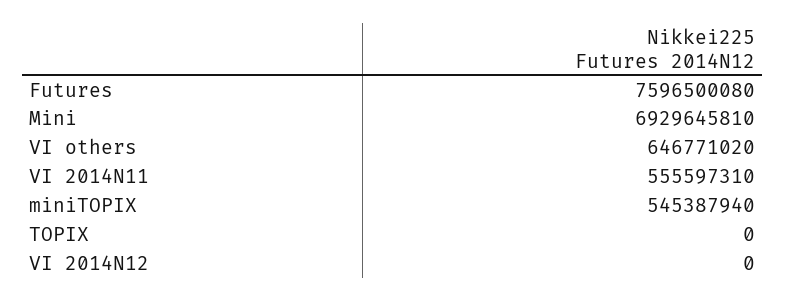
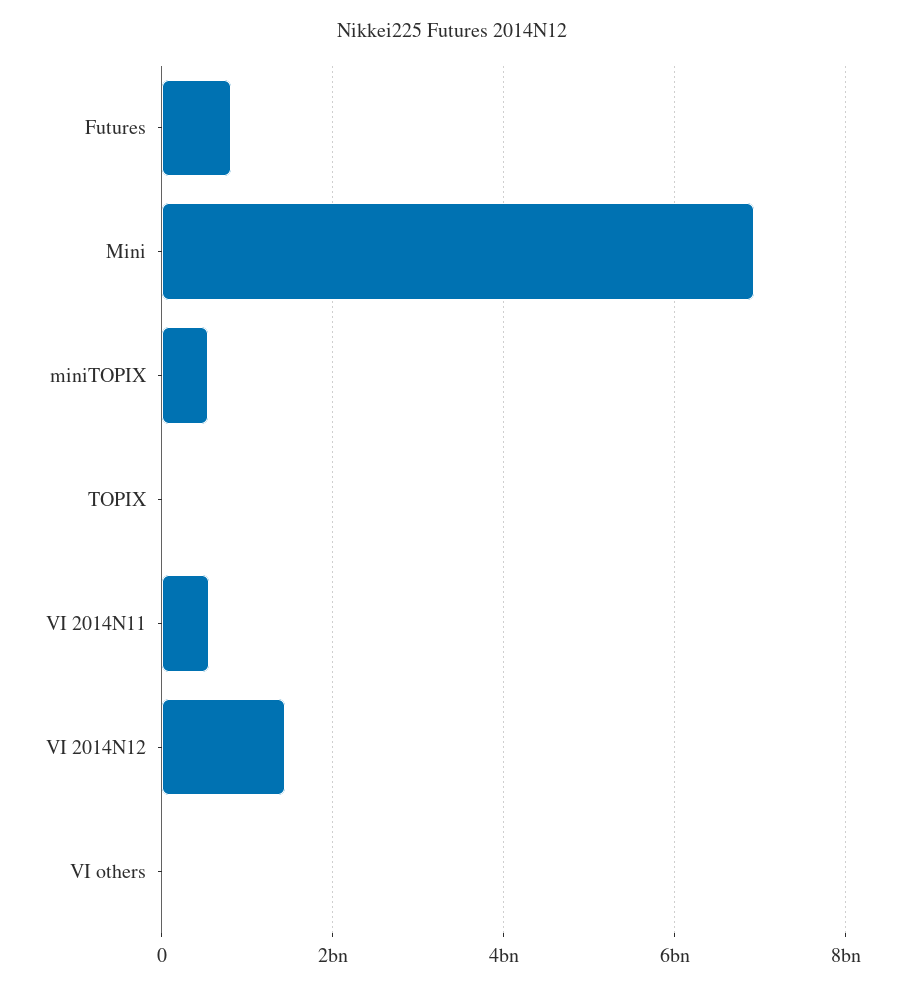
Futures: 7596500080 -> 800000000
VI others: 646771020 -> 0
VI 2014N12: 0 -> 1400000000

